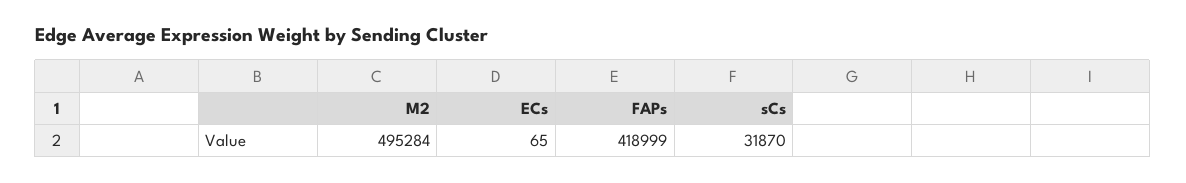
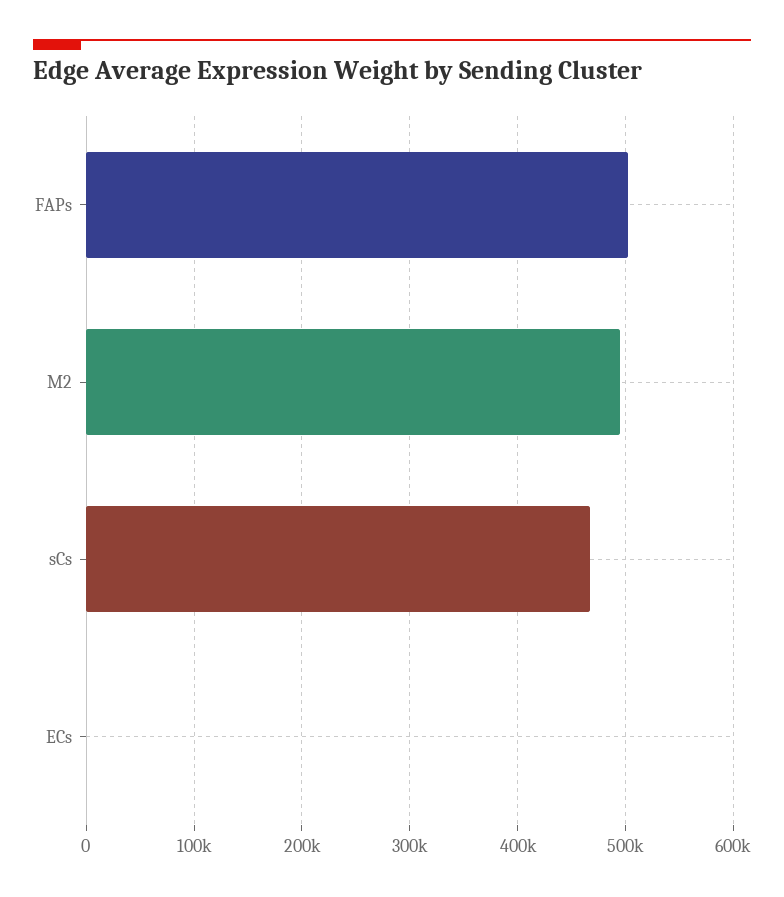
FAPs: 418999 -> 500000
sCs: 31870 -> 470000

